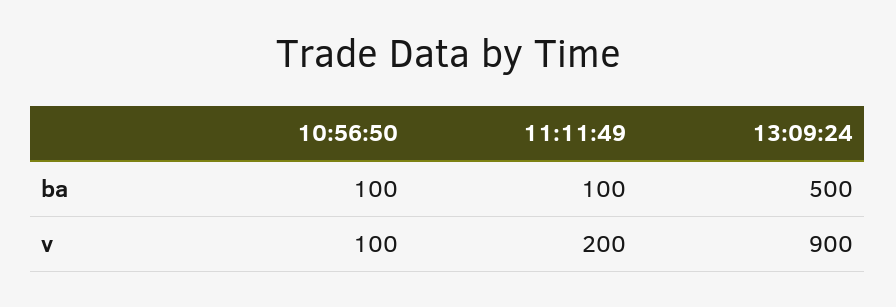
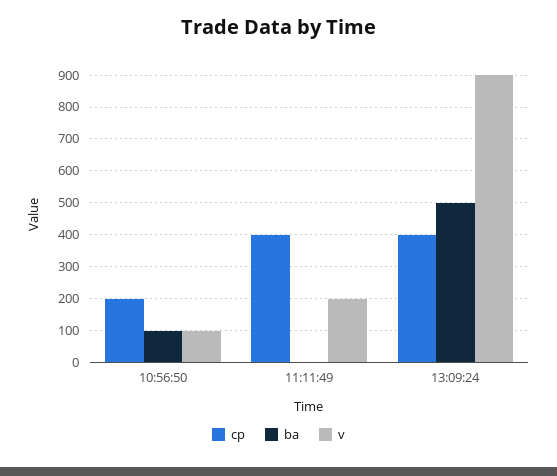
ba, 11:11:49: 100 -> 0
cp, 10:56:50: none -> 200
cp, 11:11:49: none -> 400
cp, 13:09:24: none -> 400

